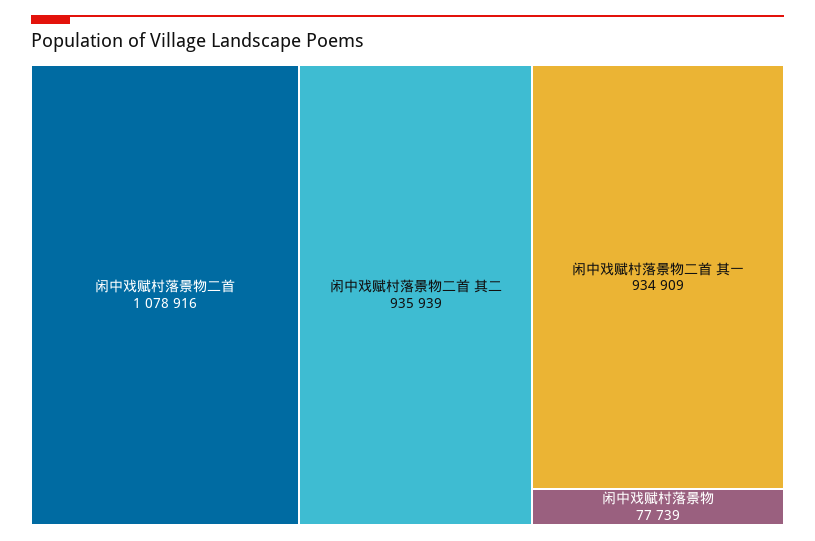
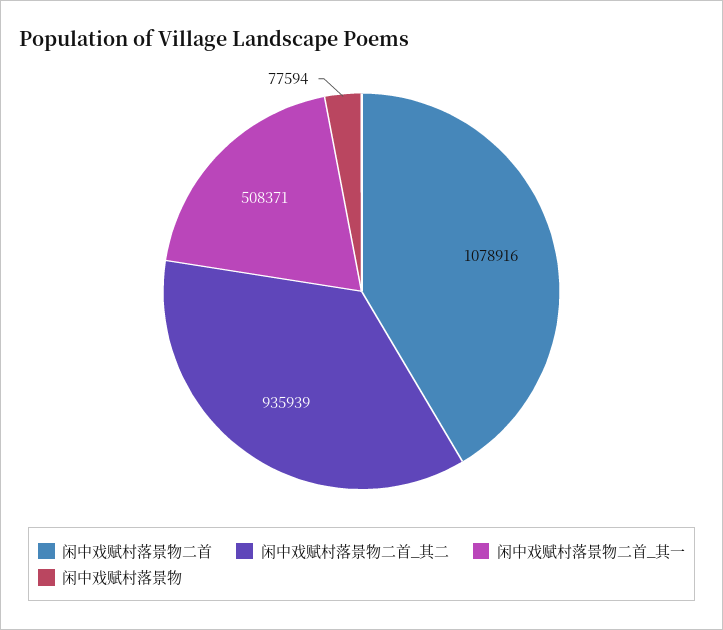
闲中戏赋村落景物二首 其一: 934909 -> 508371
闲中戏赋村落景物: 77739 -> 77594

